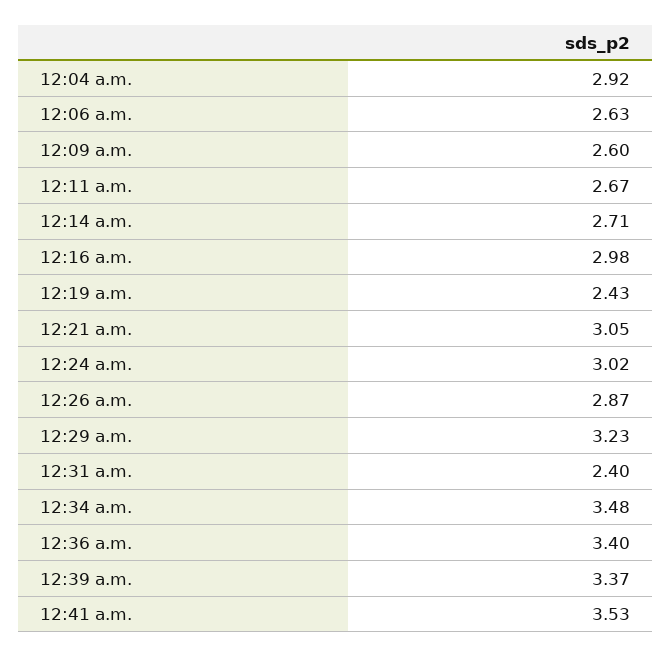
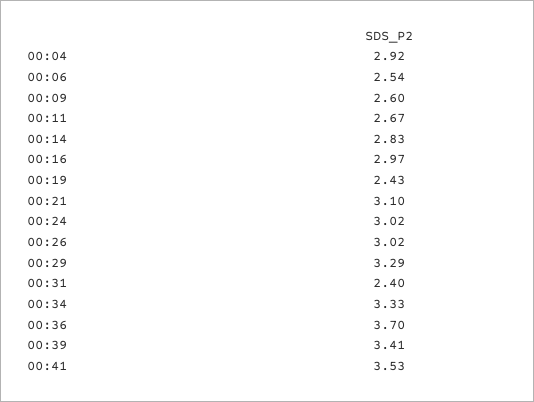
12:06 a.m.: 2.63 -> 2.54
12:14 a.m.: 2.71 -> 2.83
12:16 a.m.: 2.98 -> 2.97
12:21 a.m.: 3.05 -> 3.1
12:26 a.m.: 2.87 -> 3.02
12:29 a.m.: 3.23 -> 3.29
12:34 a.m.: 3.48 -> 3.33
12:36 a.m.: 3.4 -> 3.7
12:39 a.m.: 3.37 -> 3.41

